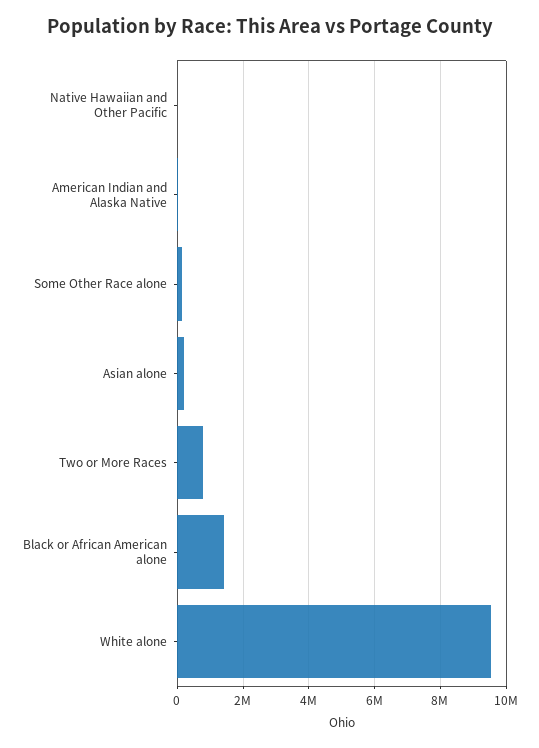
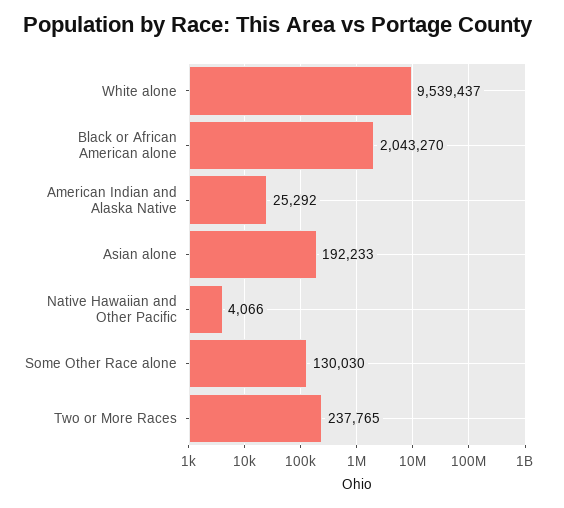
Two or More Races: 800000 -> 237765
Black or African American alone: 1400000 -> 2043270

